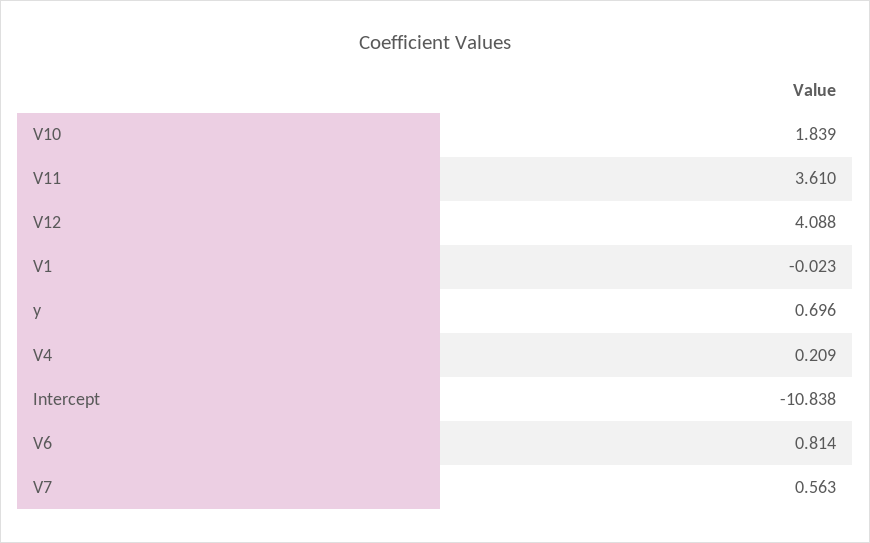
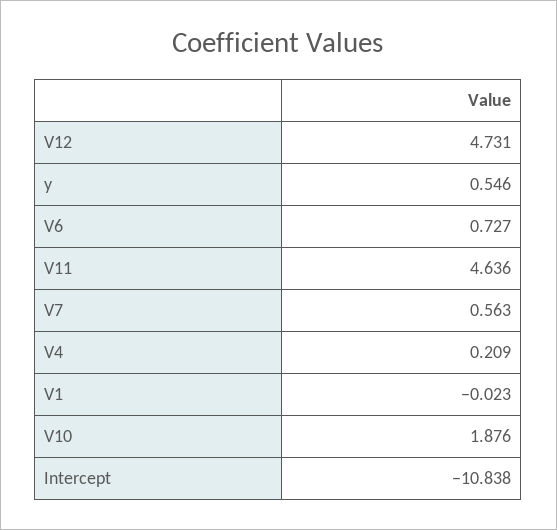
V10: 1.839 -> 1.876
V11: 3.61 -> 4.636
V12: 4.088 -> 4.731
y: 0.696 -> 0.546
V6: 0.814 -> 0.727

